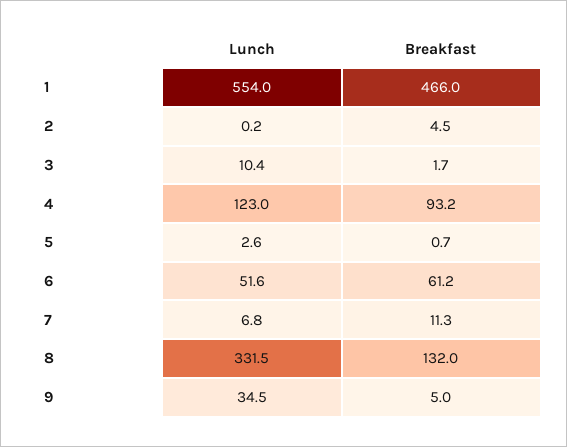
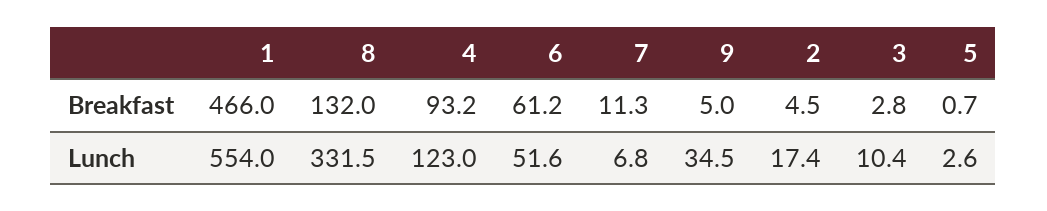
Lunch, 2: 0.2 -> 17.4
Breakfast, 3: 1.7 -> 2.8

